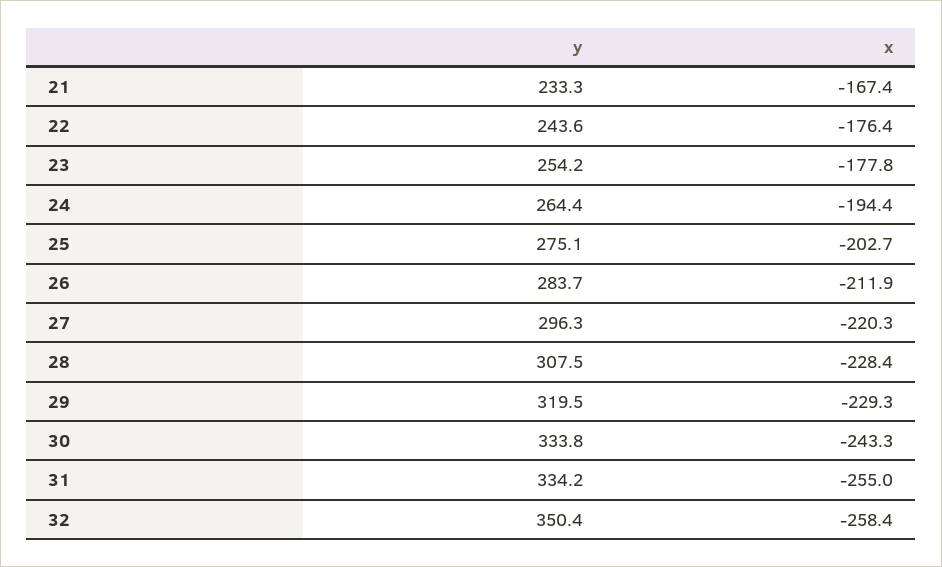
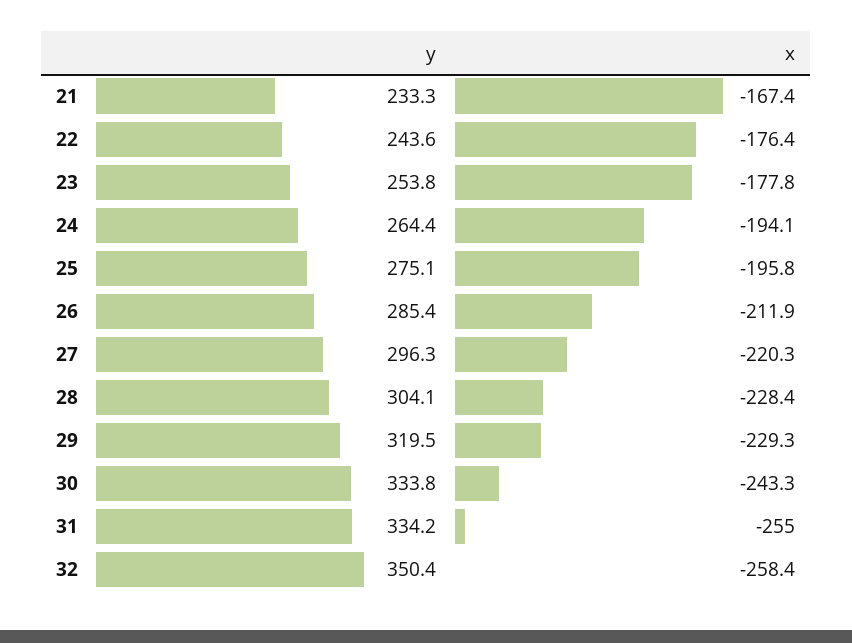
y, 23: 254.2 -> 253.8
x, 24: -194.4 -> -194.1
x, 25: -202.7 -> -195.8
y, 26: 283.7 -> 285.4
y, 28: 307.5 -> 304.1

